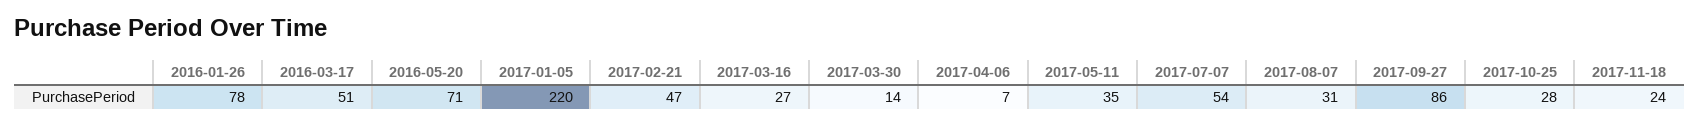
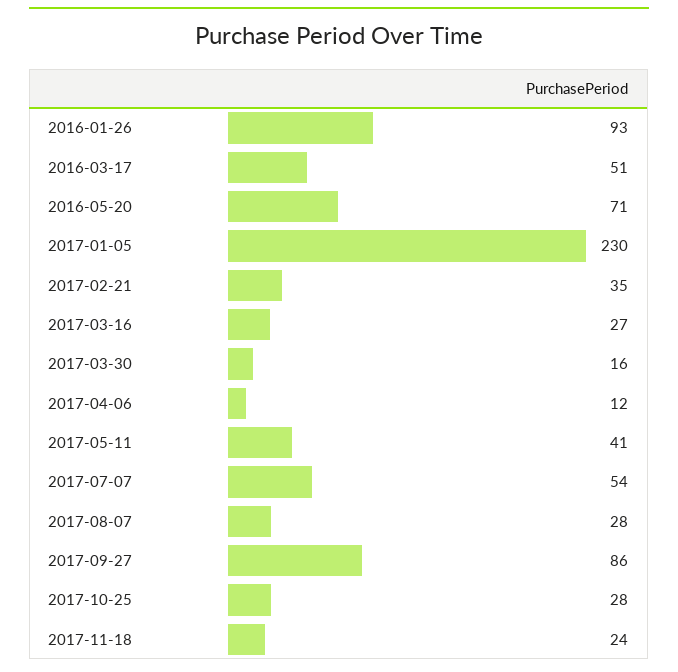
2016-01-26: 78 -> 93
2017-01-05: 220 -> 230
2017-02-21: 47 -> 35
2017-03-30: 14 -> 16
2017-04-06: 7 -> 12
2017-05-11: 35 -> 41
2017-08-07: 31 -> 28

